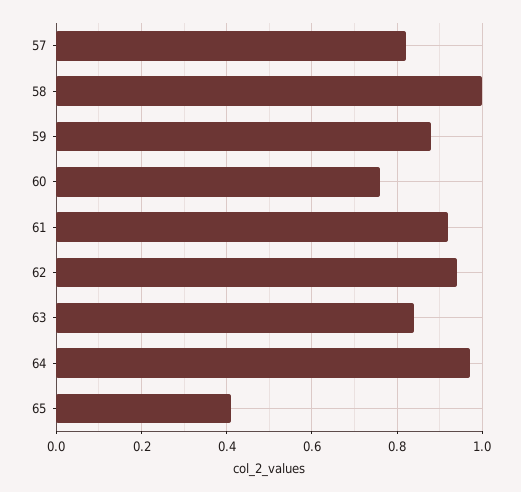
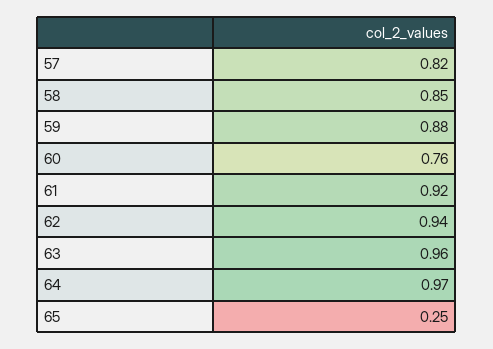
58: 1 -> 0.85
63: 0.85 -> 0.96
65: 0.4 -> 0.25

